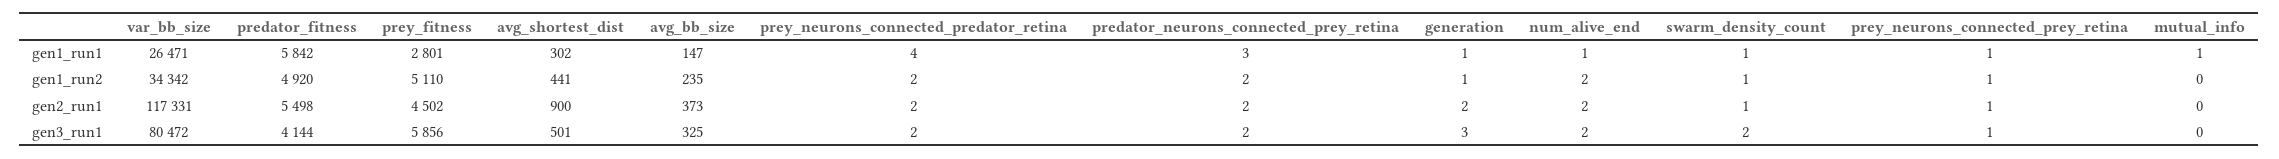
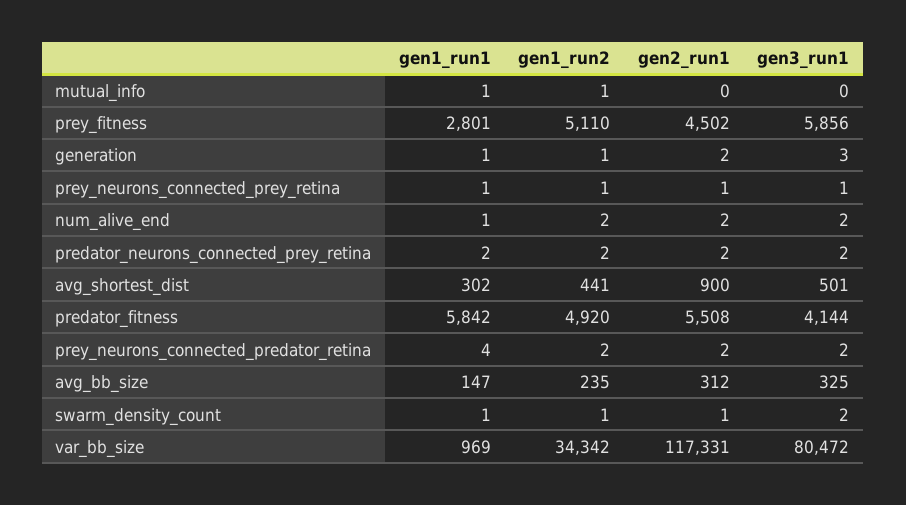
var_bb_size, gen1_run1: 26471 -> 969
predator_neurons_connected_prey_retina, gen1_run1: 3 -> 2
mutual_info, gen1_run2: 0 -> 1
predator_fitness, gen2_run1: 5498 -> 5508
avg_bb_size, gen2_run1: 373 -> 312

